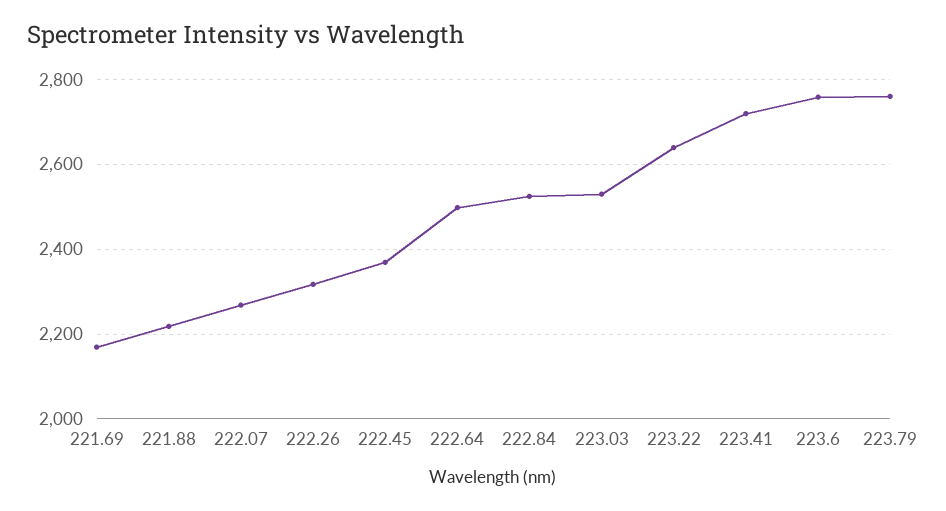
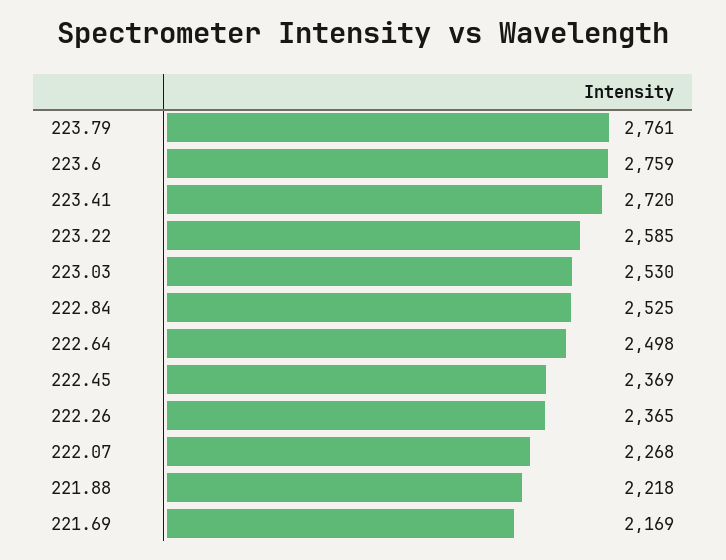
222.26: 2320 -> 2365
223.22: 2640 -> 2585

